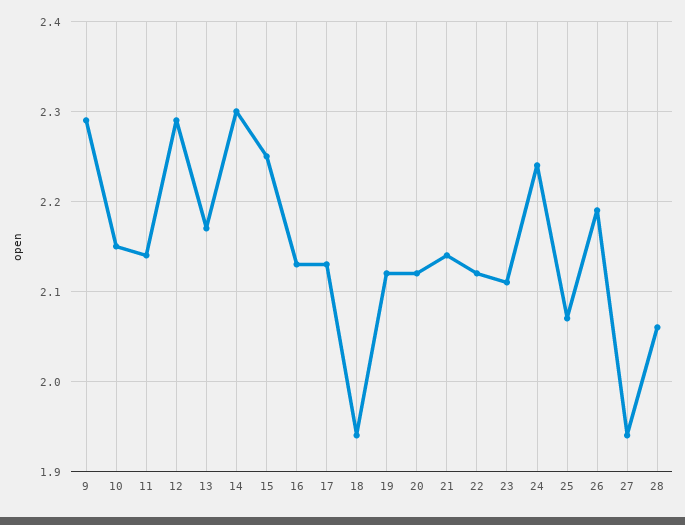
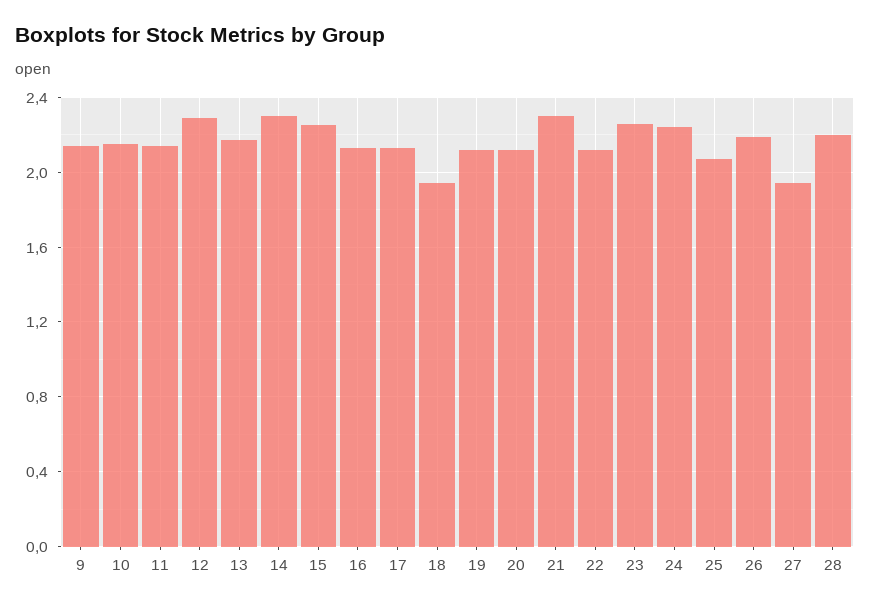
9: 2.29 -> 2.15
21: 2.14 -> 2.3
23: 2.11 -> 2.25
28: 2.06 -> 2.2

